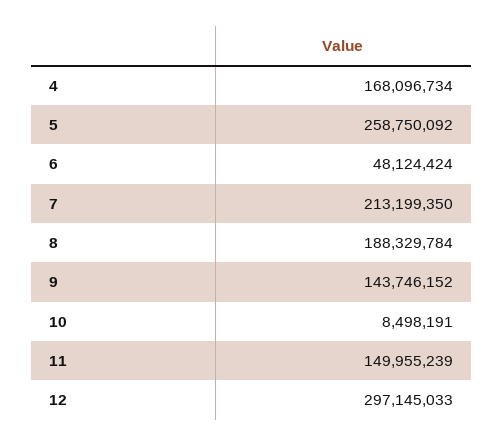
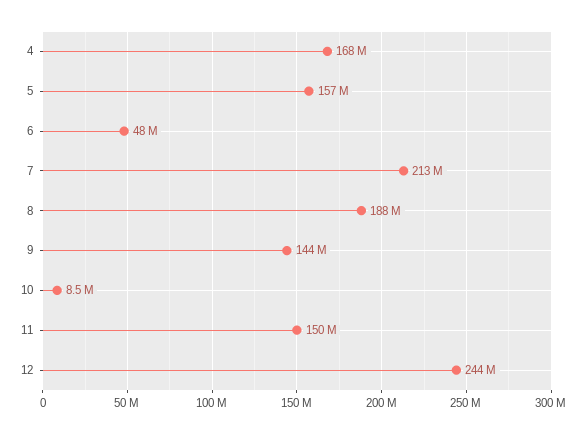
5: 258750092 -> 157000000
12: 297145033 -> 244000000

